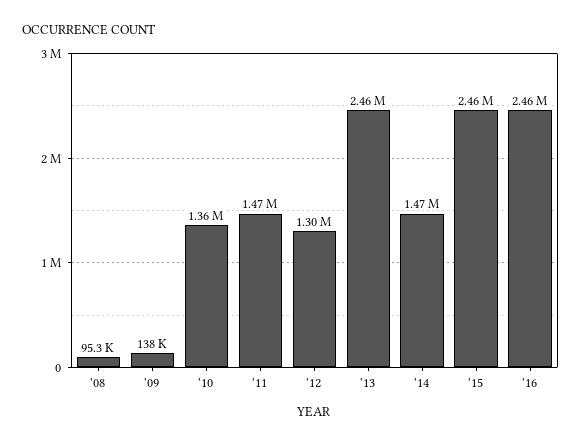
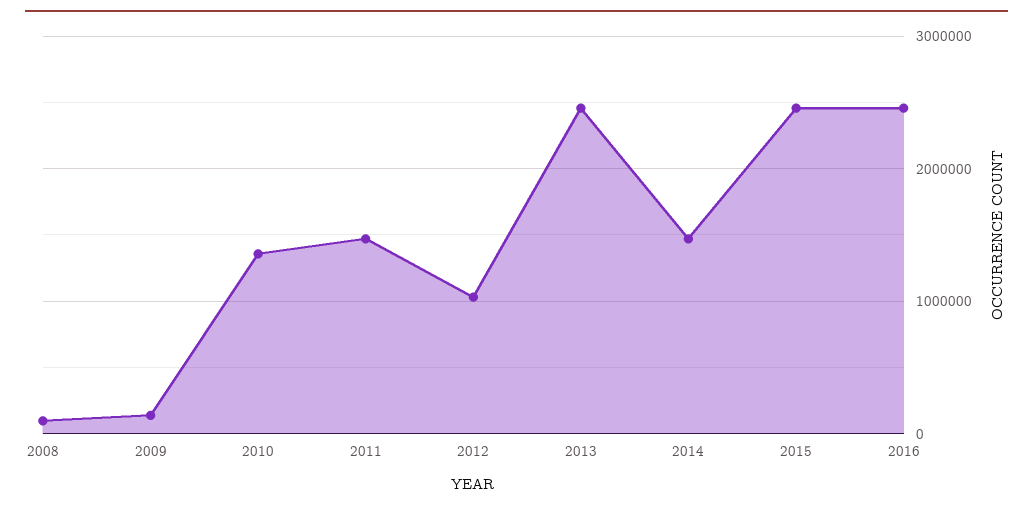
'12: 1300000 -> 1000000

